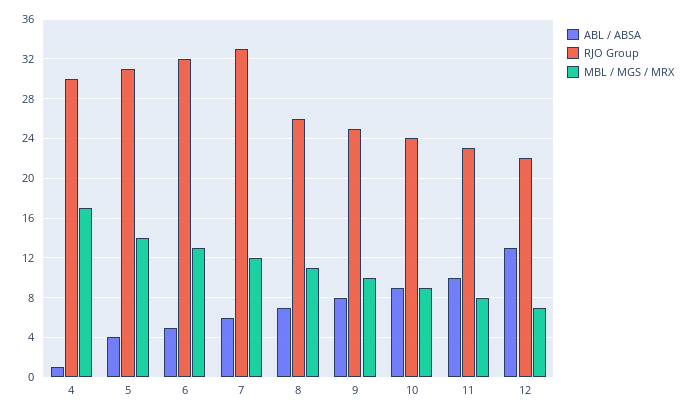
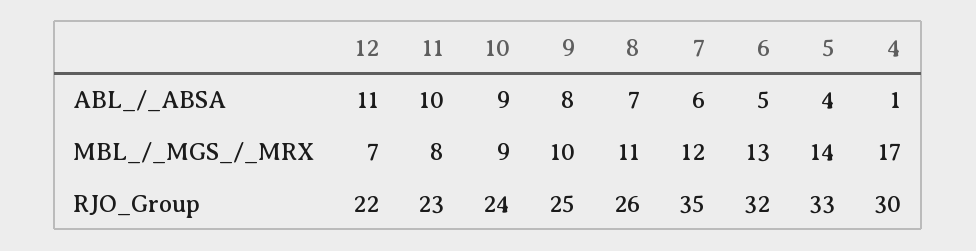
RJO Group, 5: 31 -> 33
RJO Group, 7: 33 -> 35
ABL / ABSA, 12: 13 -> 11

